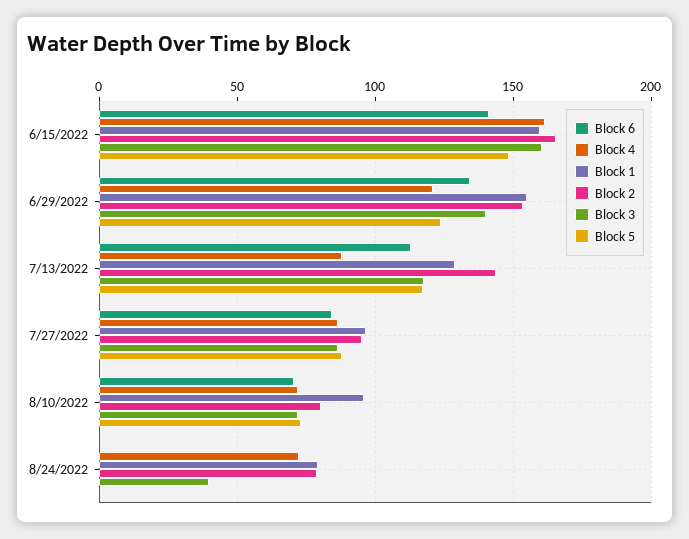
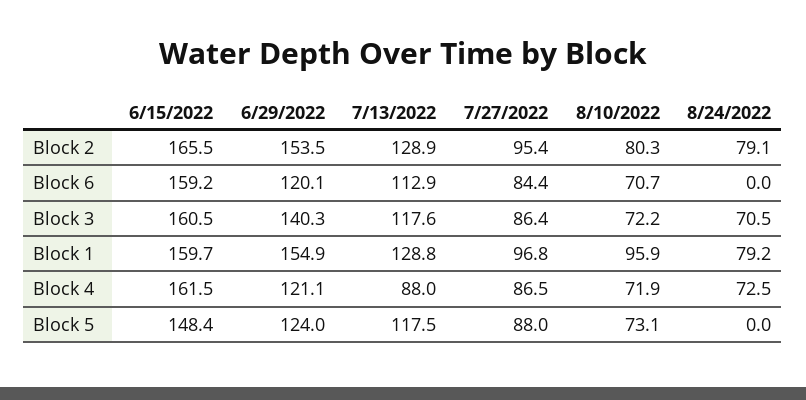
Block 6, 6/15/2022: 140 -> 159.2
Block 6, 6/29/2022: 135 -> 120.1
Block 2, 7/13/2022: 145 -> 128.9
Block 3, 8/24/2022: 40 -> 70.5

